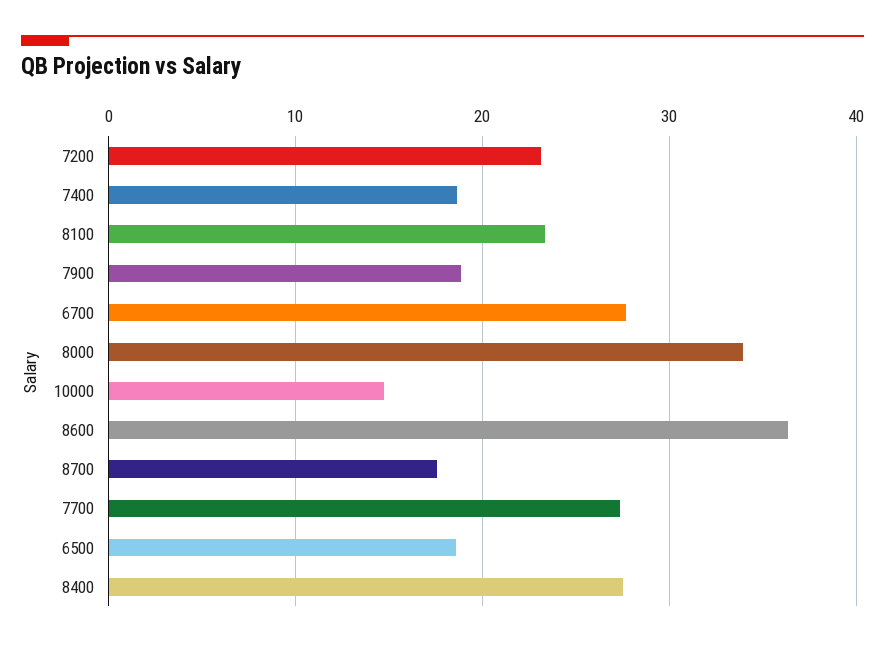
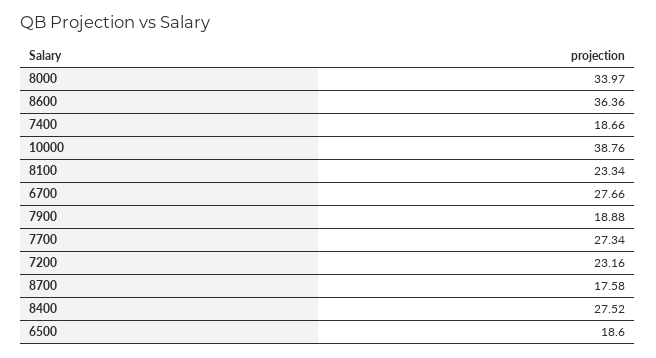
10000: 15 -> 38.76

